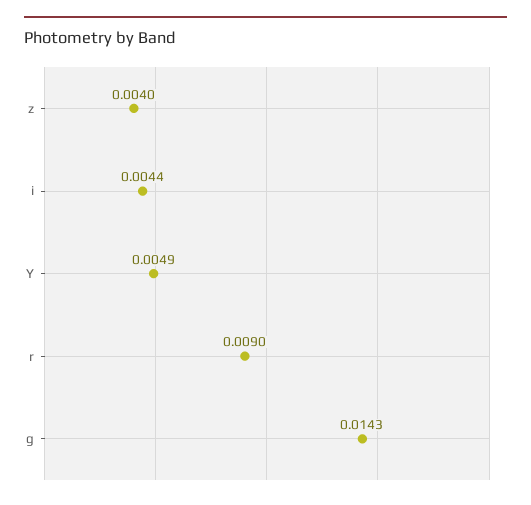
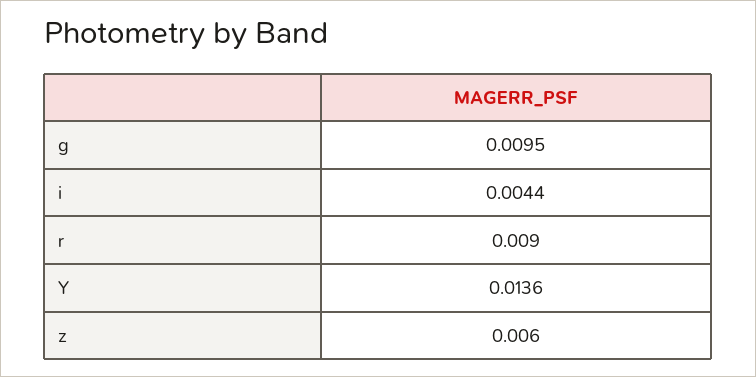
z: 0.004 -> 0.006
Y: 0.0049 -> 0.0136
g: 0.0143 -> 0.0095

